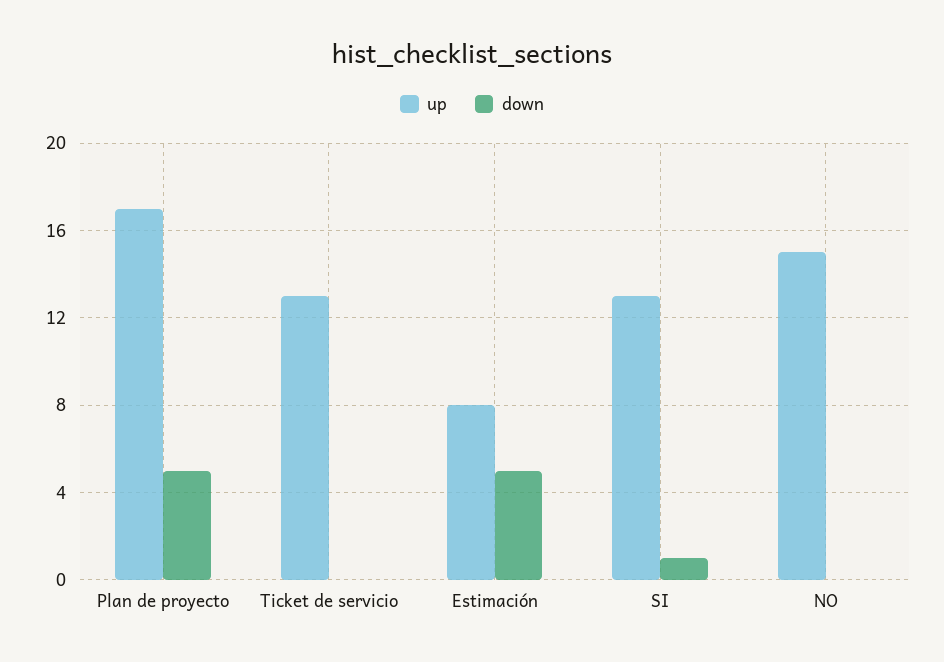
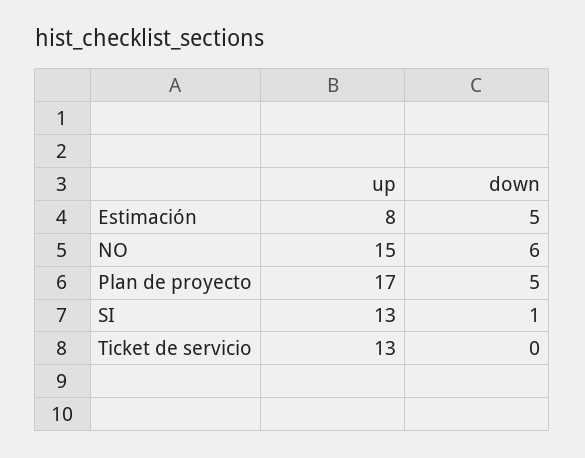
down, NO: 0 -> 6

